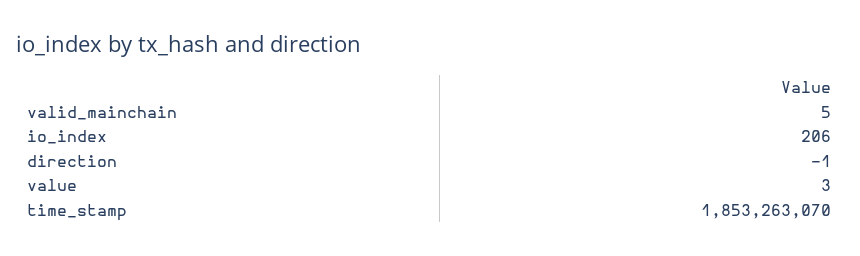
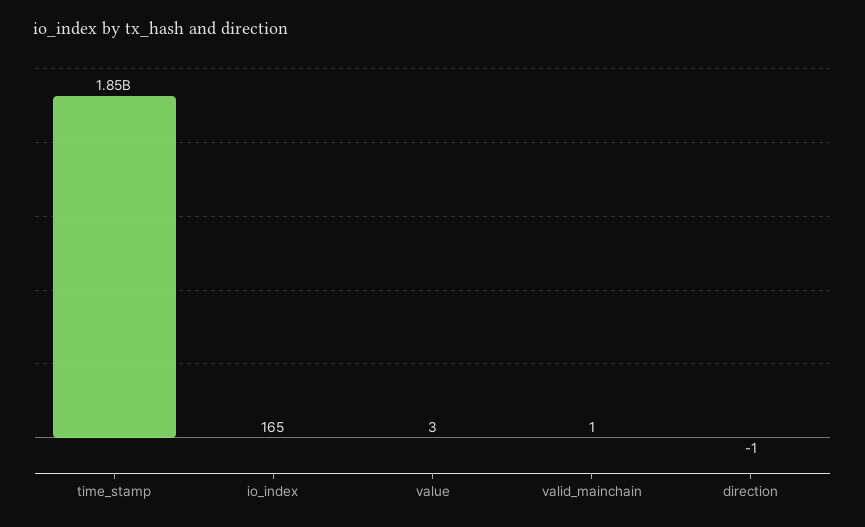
valid_mainchain: 5 -> 1
io_index: 206 -> 165

